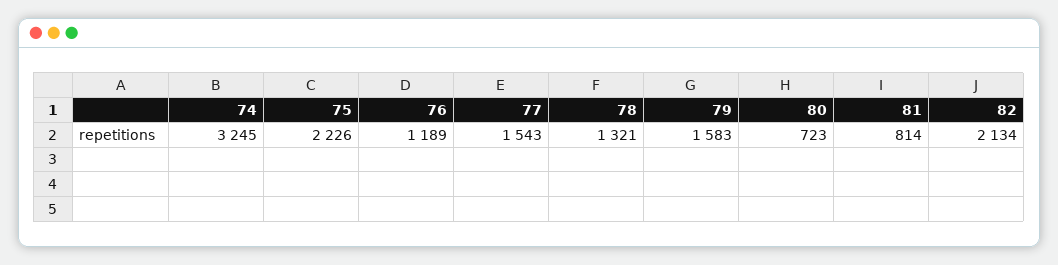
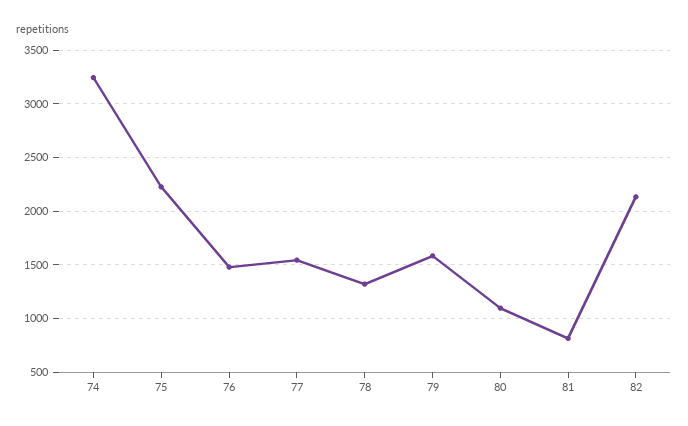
76: 1189 -> 1500
80: 723 -> 1100

